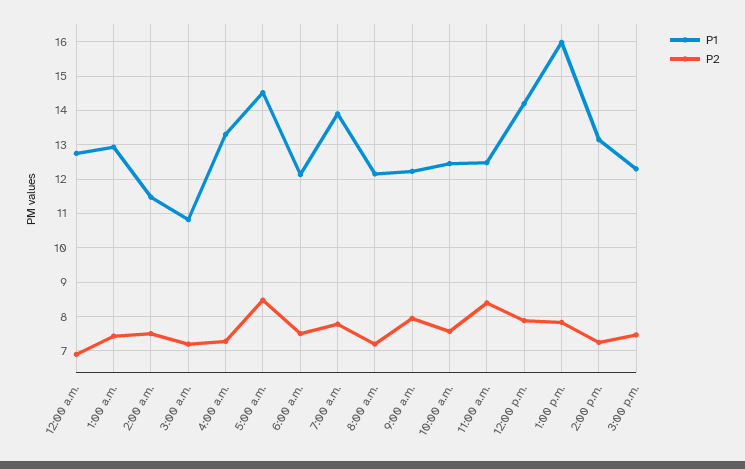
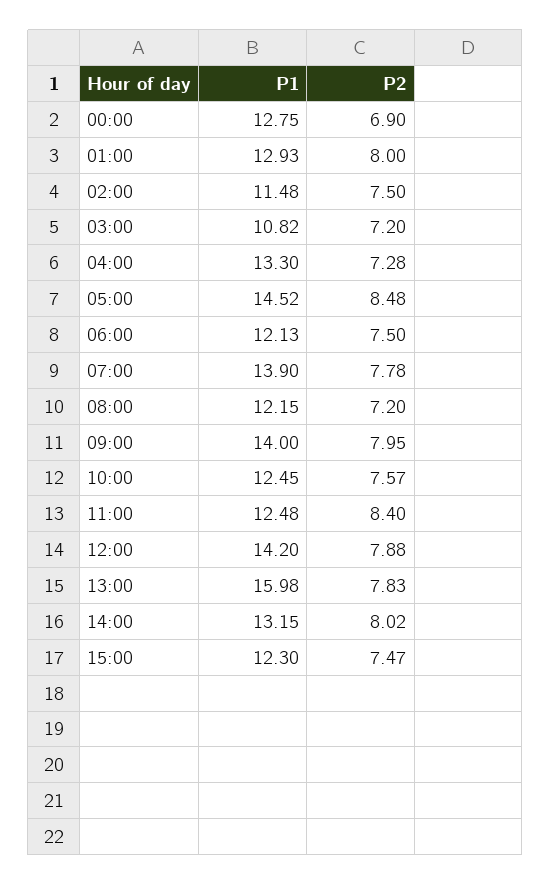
P2, 1:00 a.m.: 7.4 -> 8
P1, 9:00 a.m.: 12.2 -> 14
P2, 2:00 p.m.: 7.2 -> 8.02

